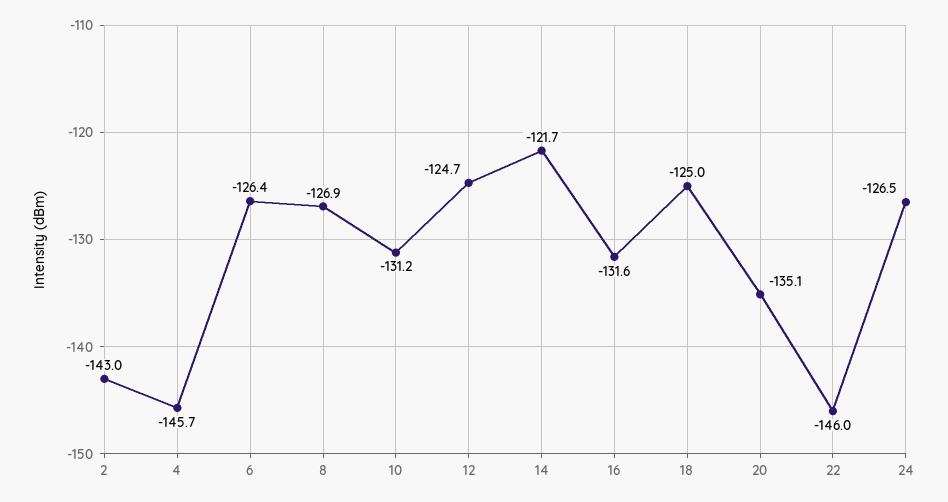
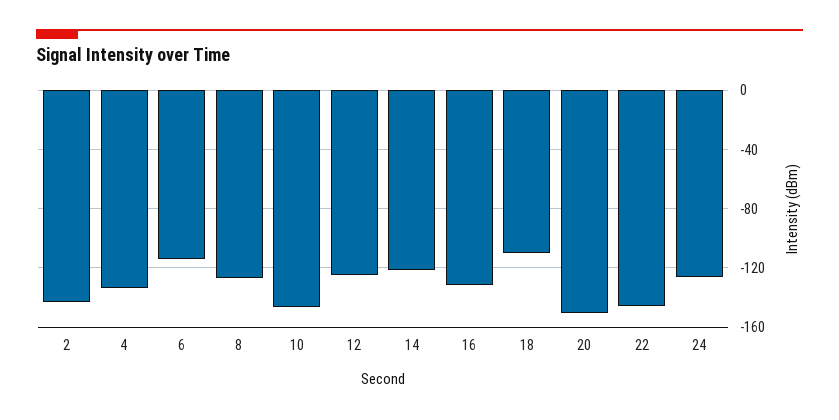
4: -145.7 -> -135
6: -126.4 -> -115
10: -131.2 -> -145
18: -125 -> -110
20: -135.1 -> -150

